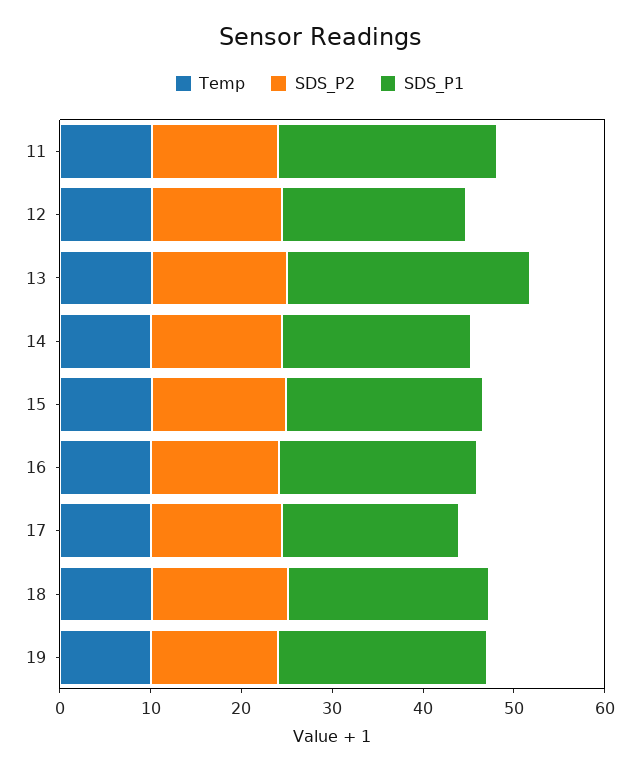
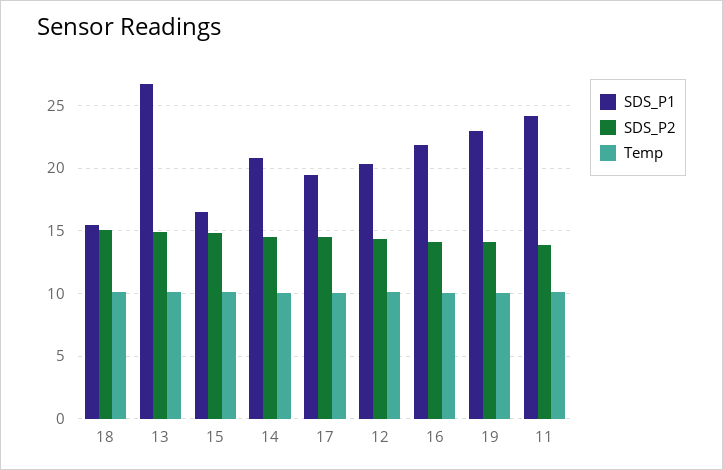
SDS_P1, 15: 22 -> 16.5
SDS_P1, 18: 22 -> 15.5

